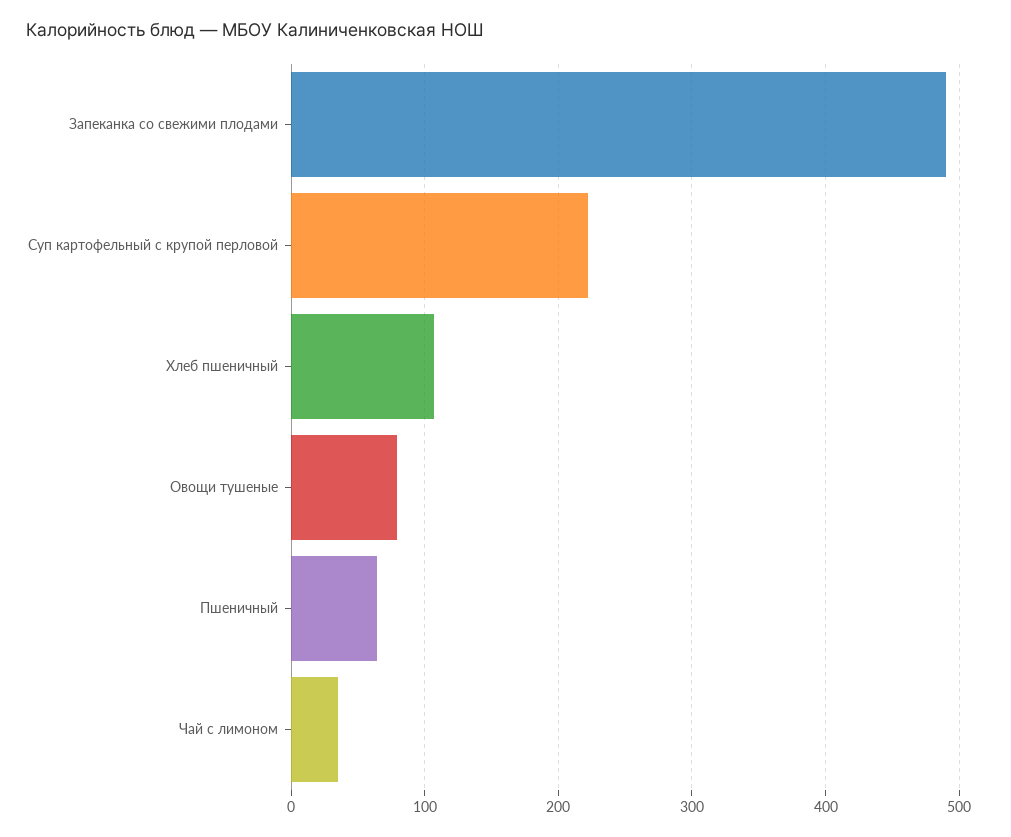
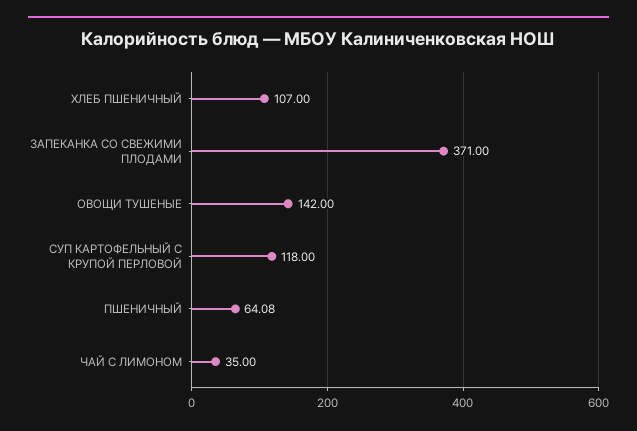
Запеканка со свежими плодами: 490 -> 371
Суп картофельный с крупой перловой: 220 -> 118
Овощи тушеные: 80 -> 142

